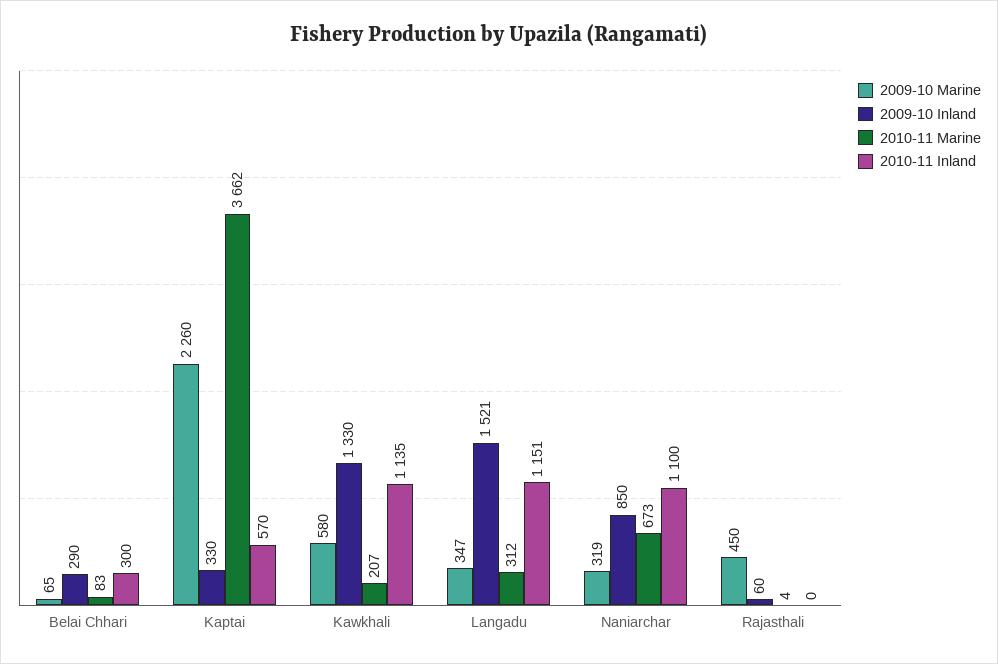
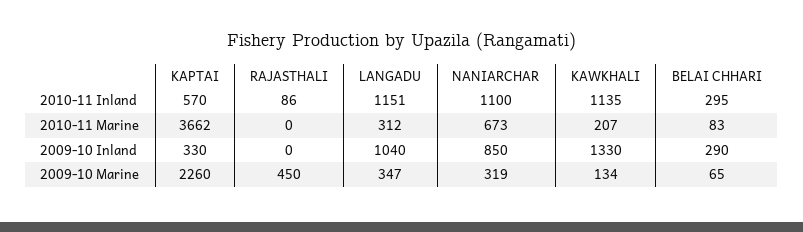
2010-11 Inland, Belai Chhari: 300 -> 295
2009-10 Marine, Kawkhali: 580 -> 134
2009-10 Inland, Langadu: 1521 -> 1040
2009-10 Inland, Rajasthali: 60 -> 0
2010-11 Marine, Rajasthali: 4 -> 0
2010-11 Inland, Rajasthali: 0 -> 86

